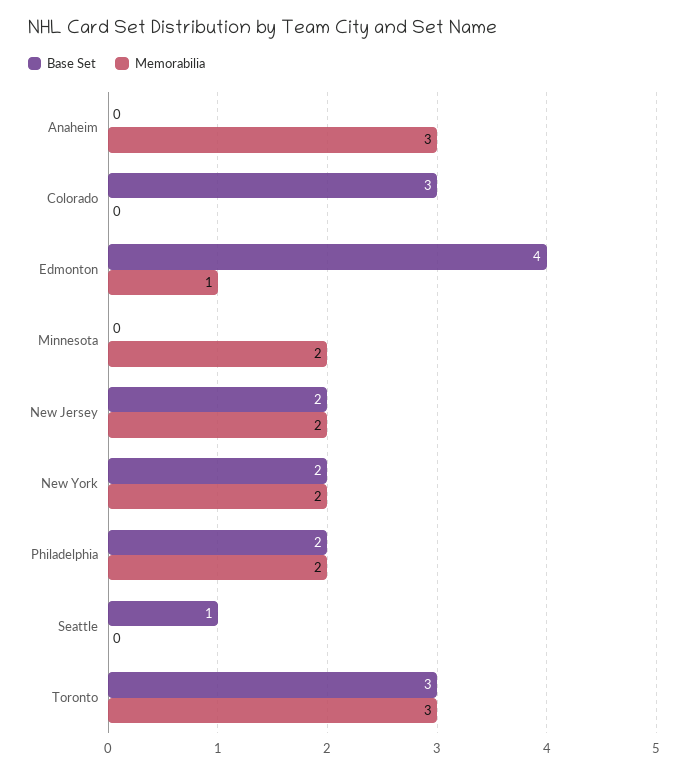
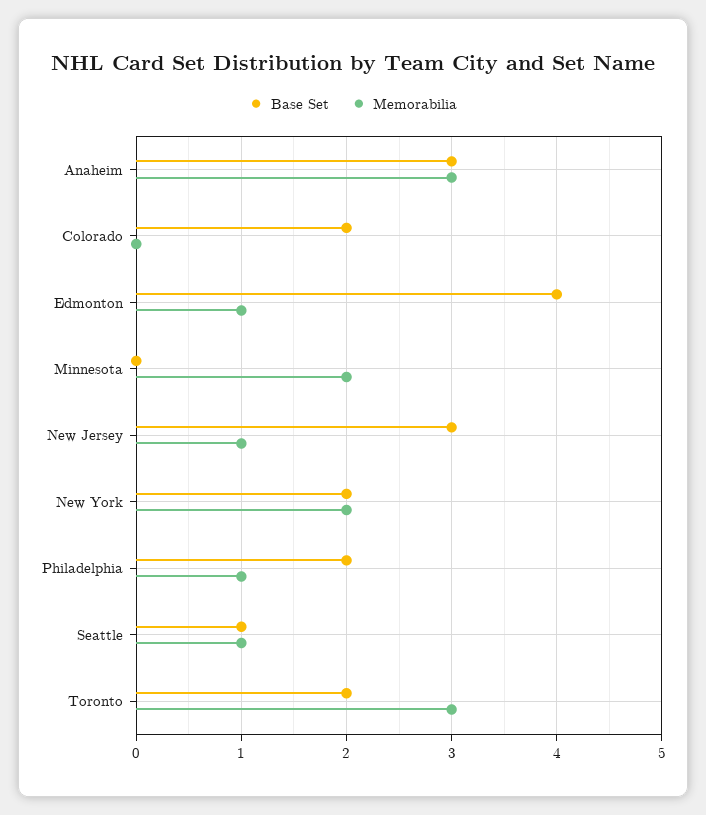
Base Set, Anaheim: 0 -> 3
Base Set, Colorado: 3 -> 2
Base Set, New Jersey: 2 -> 3
Memorabilia, New Jersey: 2 -> 1
Memorabilia, Philadelphia: 2 -> 1
Memorabilia, Seattle: 0 -> 1
Base Set, Toronto: 3 -> 2

